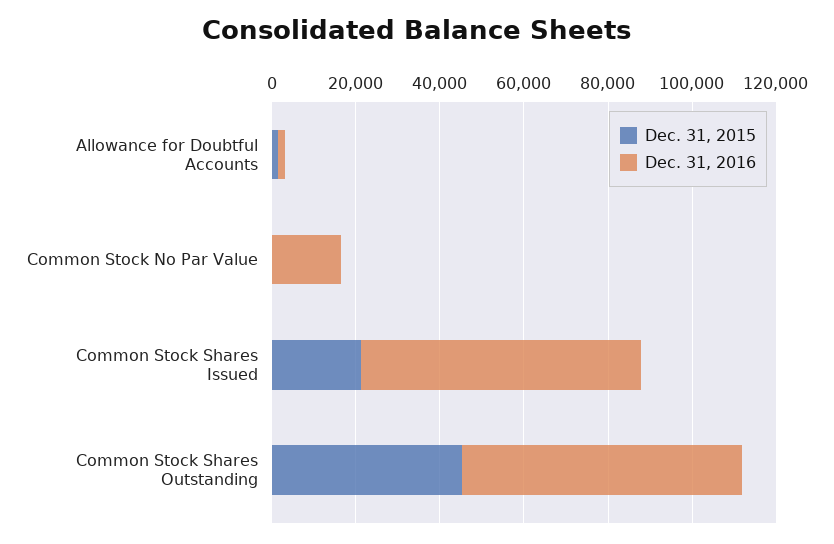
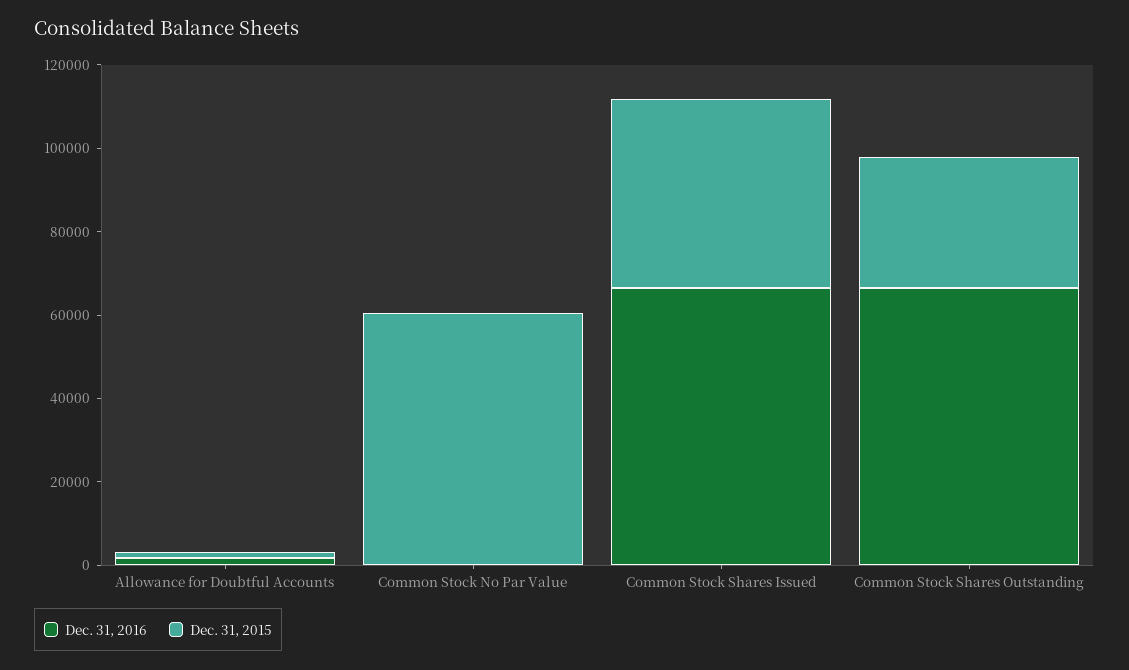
Dec. 31, 2015, Common Stock No Par Value: 0 -> 60000
Dec. 31, 2016, Common Stock No Par Value: 15000 -> 0
Dec. 31, 2015, Common Stock Shares Issued: 20000 -> 45000
Dec. 31, 2015, Common Stock Shares Outstanding: 45000 -> 30000

